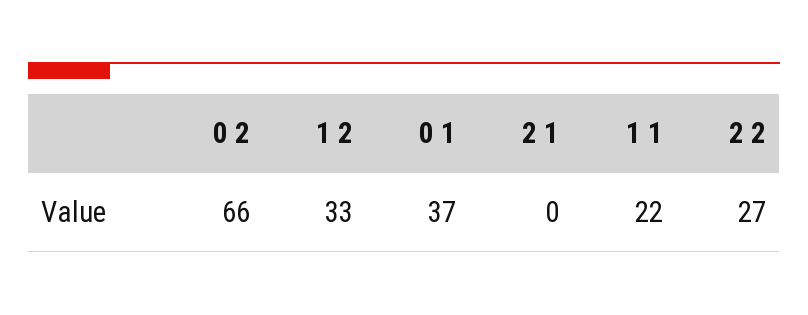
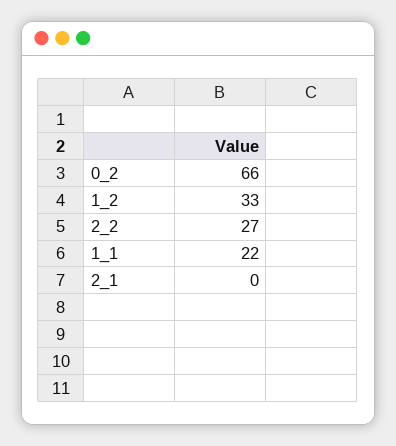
0 1: 37 -> none

